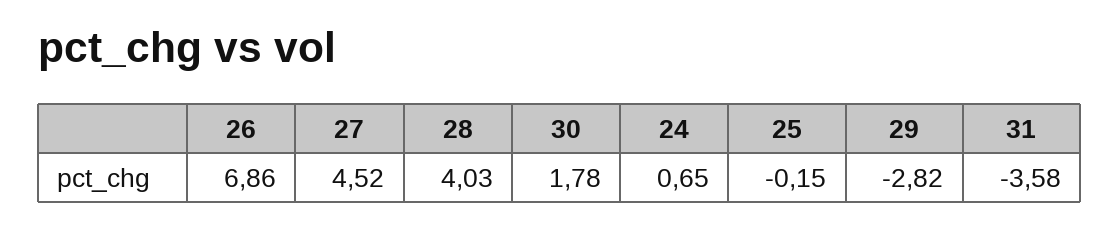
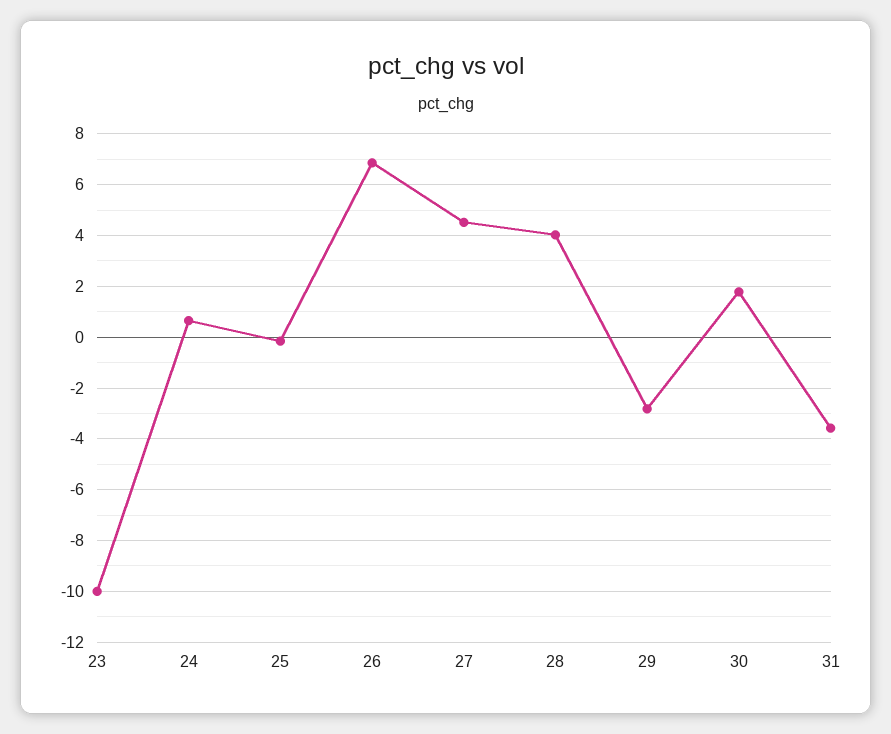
23: none -> -10

